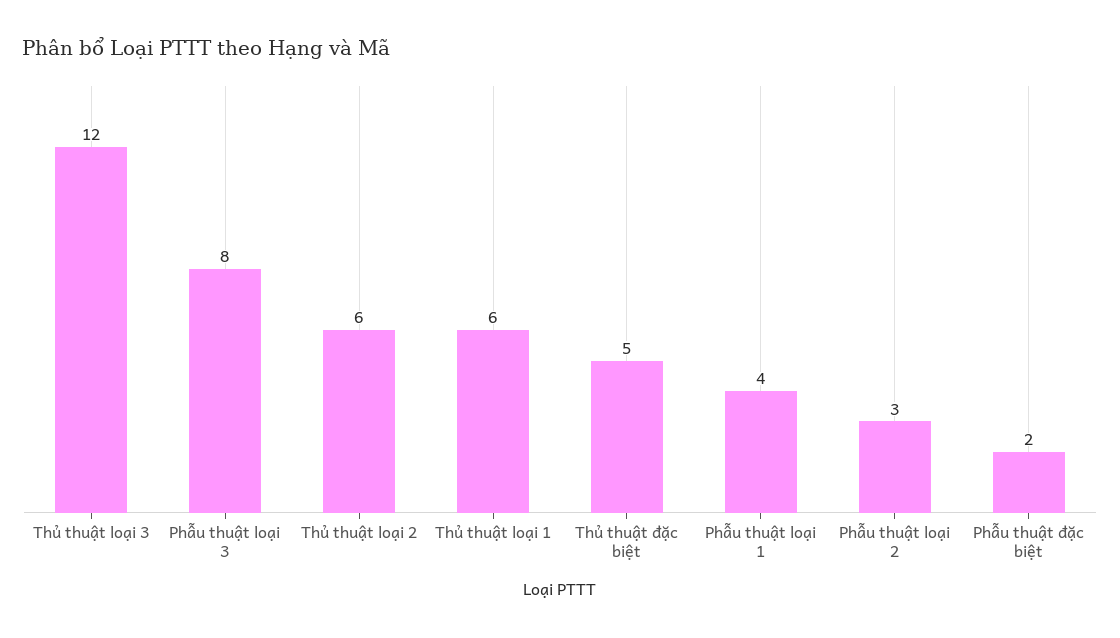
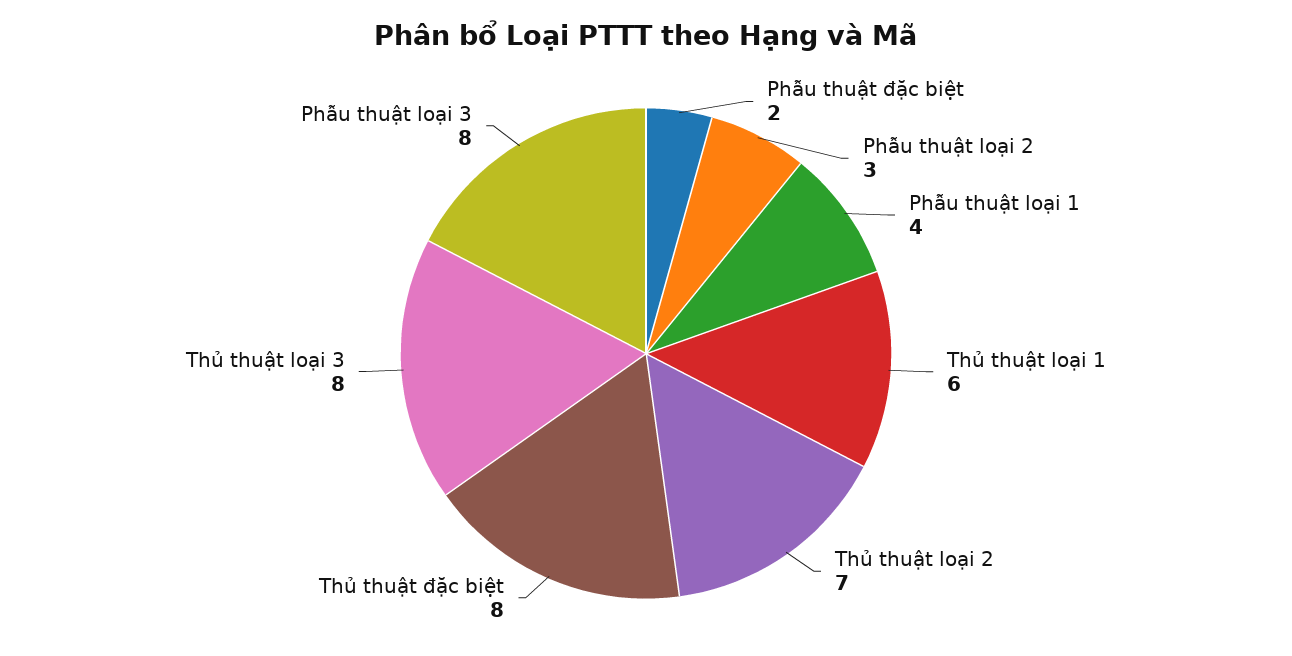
Thủ thuật loại 3: 12 -> 8
Thủ thuật loại 2: 6 -> 7
Thủ thuật đặc biệt: 5 -> 8

